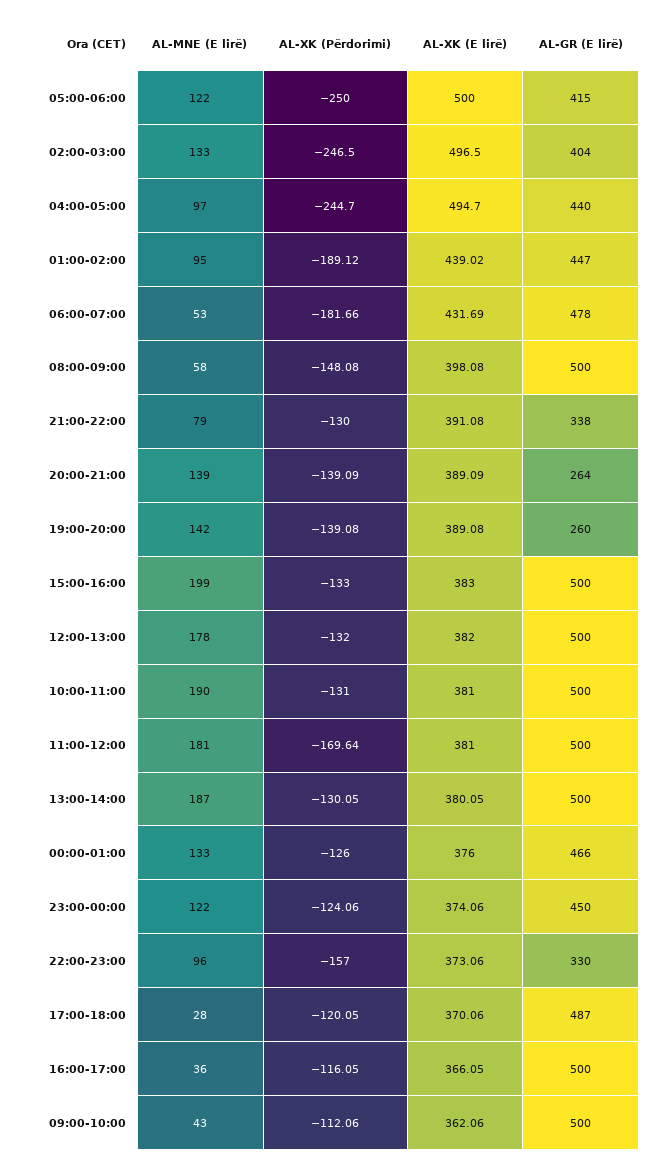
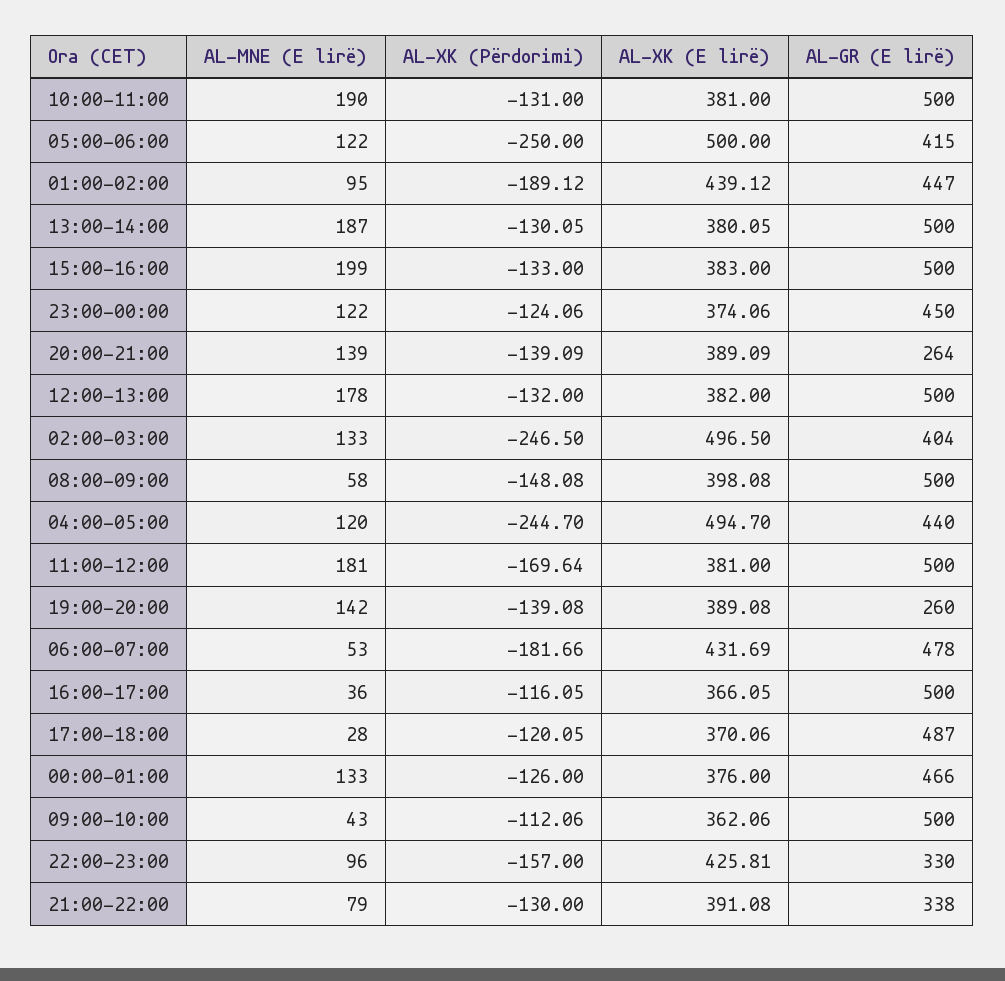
AL-MNE (E lirë), 04:00-05:00: 97 -> 120
AL-XK (E lirë), 01:00-02:00: 439.02 -> 439.12
AL-XK (E lirë), 22:00-23:00: 373.06 -> 425.81

